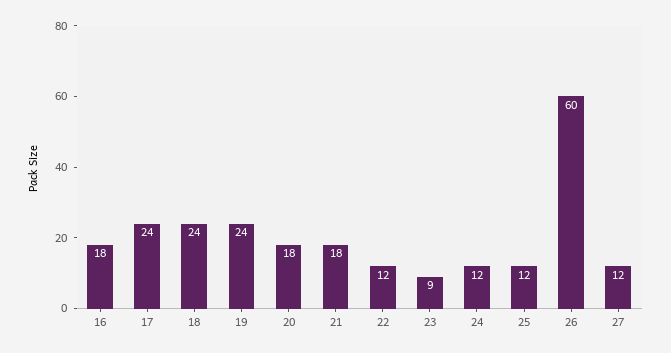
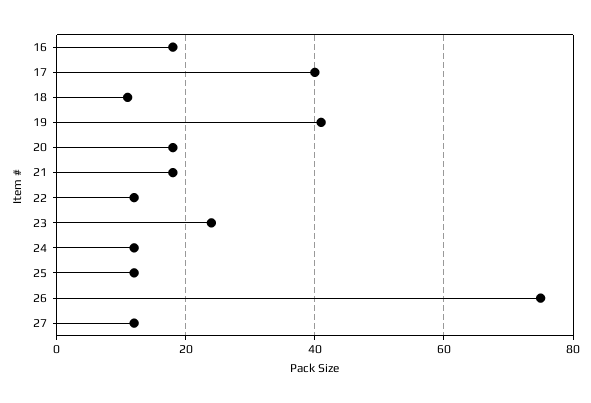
17: 24 -> 40
18: 24 -> 10
19: 24 -> 40
23: 9 -> 25
26: 60 -> 75

